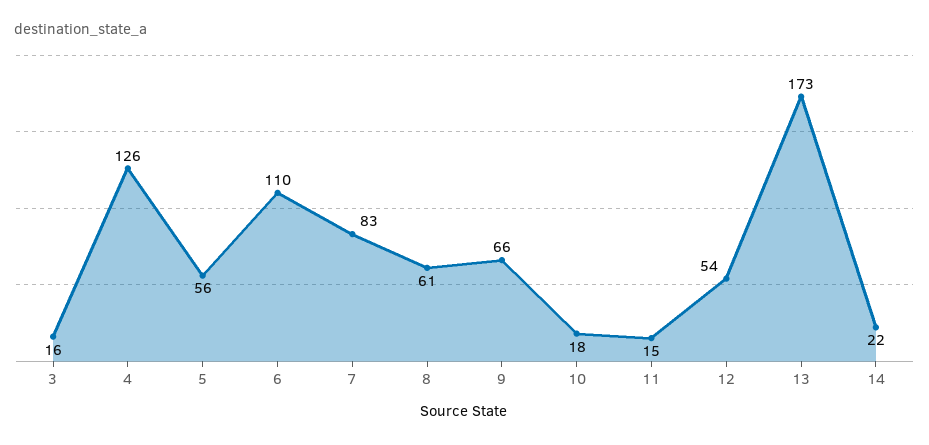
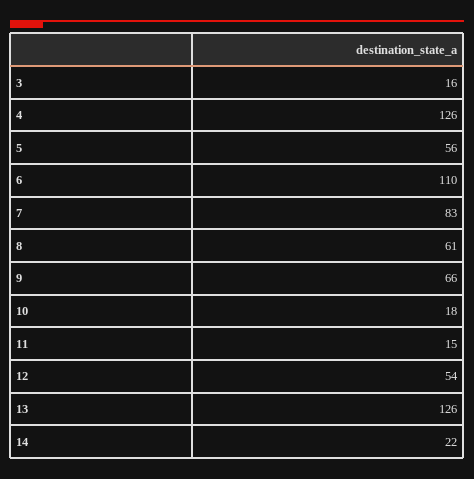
13: 173 -> 126

